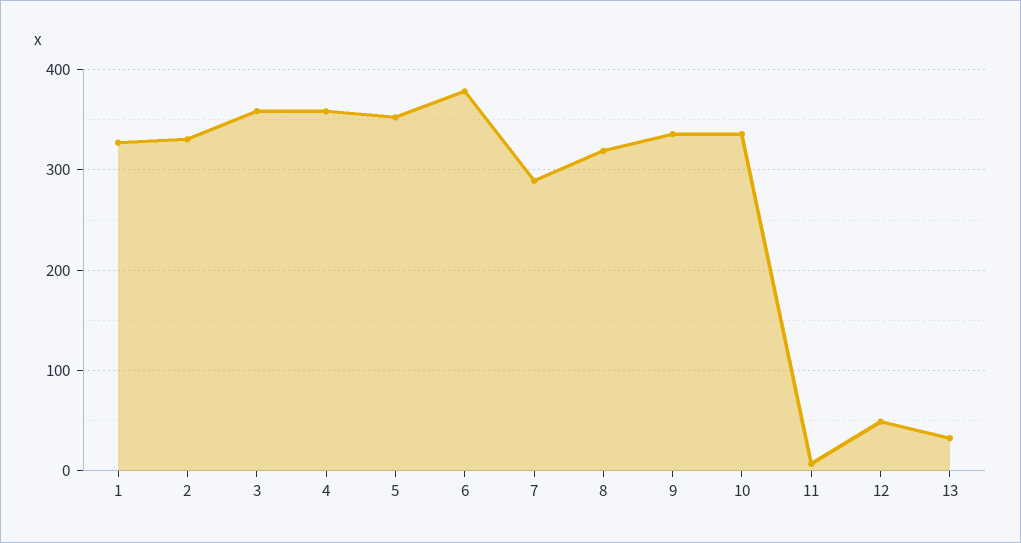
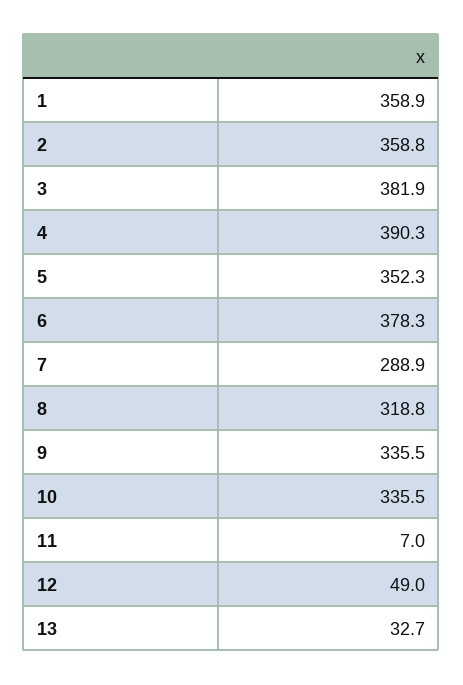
1: 330 -> 358.9
2: 330 -> 358.8
3: 360 -> 381.9
4: 360 -> 390.3

